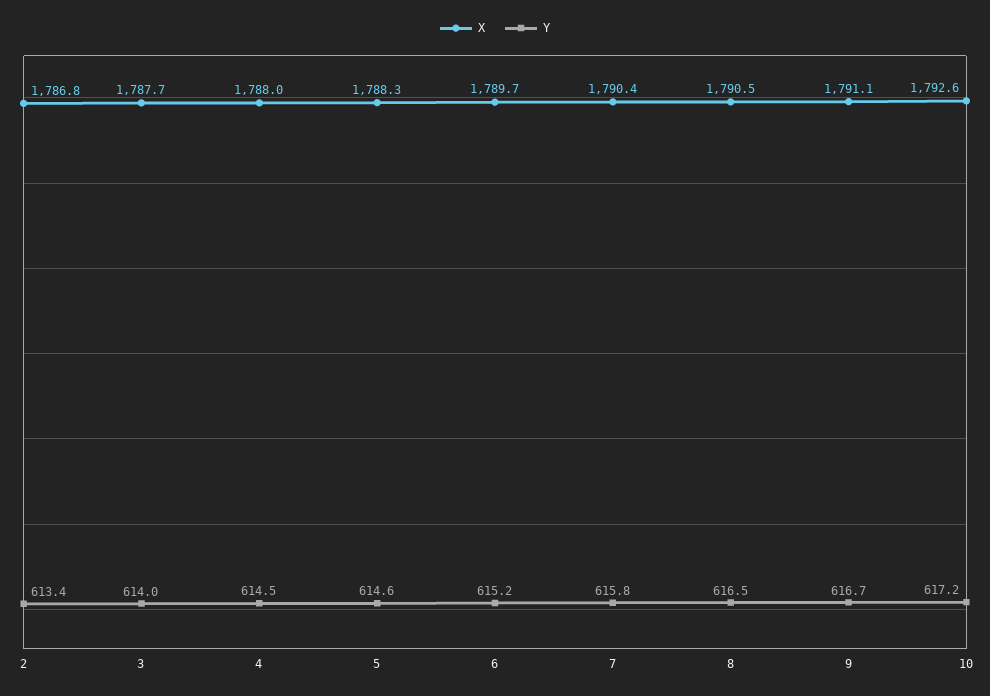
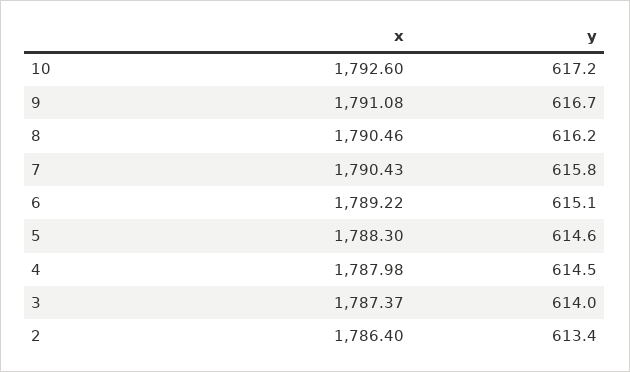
X, 2: 1786.8 -> 1786.4
X, 3: 1787.7 -> 1787.37
X, 6: 1789.7 -> 1789.22
Y, 6: 615.2 -> 615.1
Y, 8: 616.5 -> 616.2

